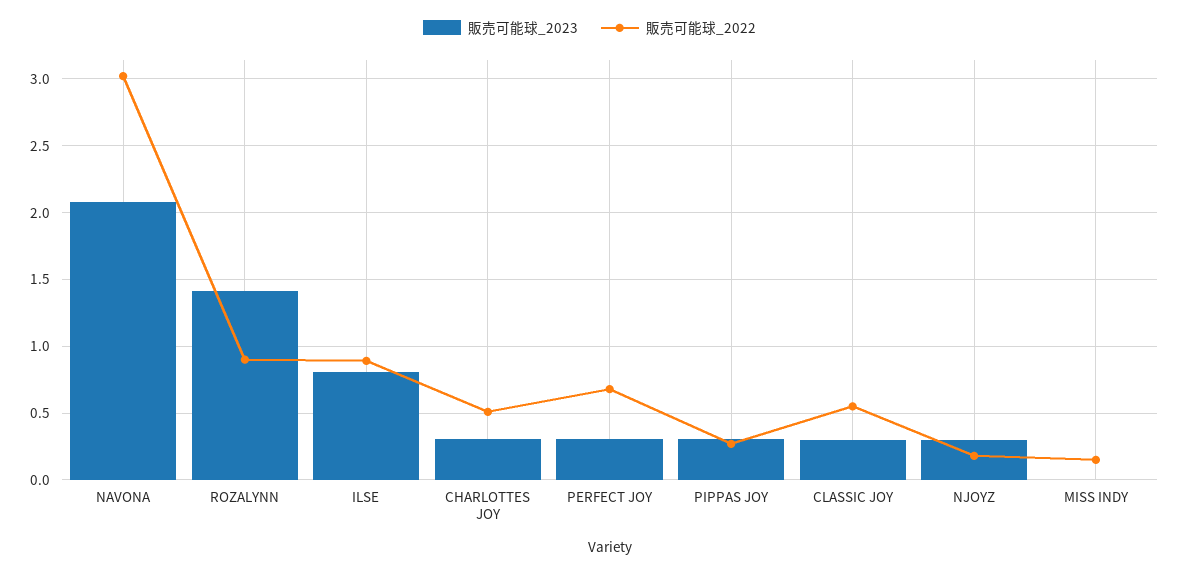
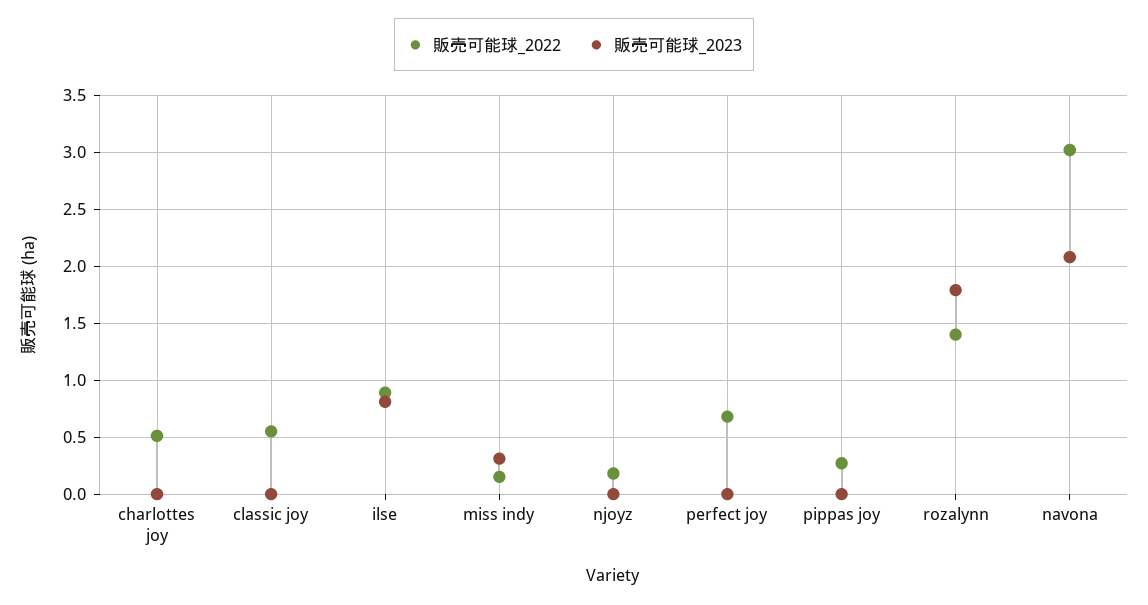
販売可能球_2023, ROZALYNN: 1.4 -> 1.8
販売可能球_2022, ROZALYNN: 0.9 -> 1.4
販売可能球_2023, CHARLOTTES JOY: 0.3 -> 0
販売可能球_2023, PERFECT JOY: 0.3 -> 0
販売可能球_2023, PIPPAS JOY: 0.3 -> 0
販売可能球_2023, CLASSIC JOY: 0.3 -> 0
販売可能球_2023, NJOYZ: 0.3 -> 0
販売可能球_2023, MISS INDY: 0 -> 0.3

